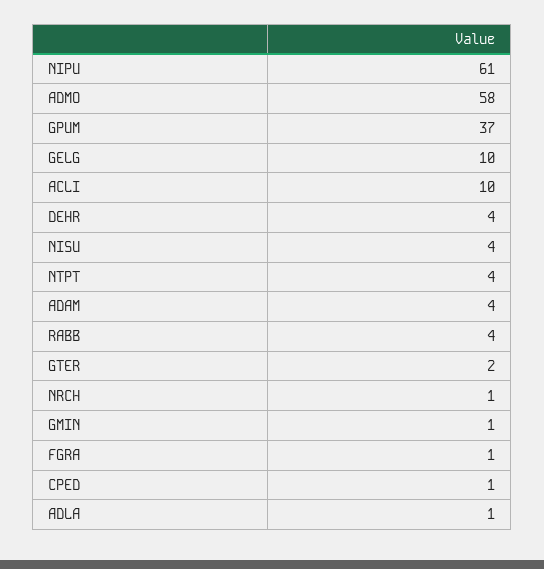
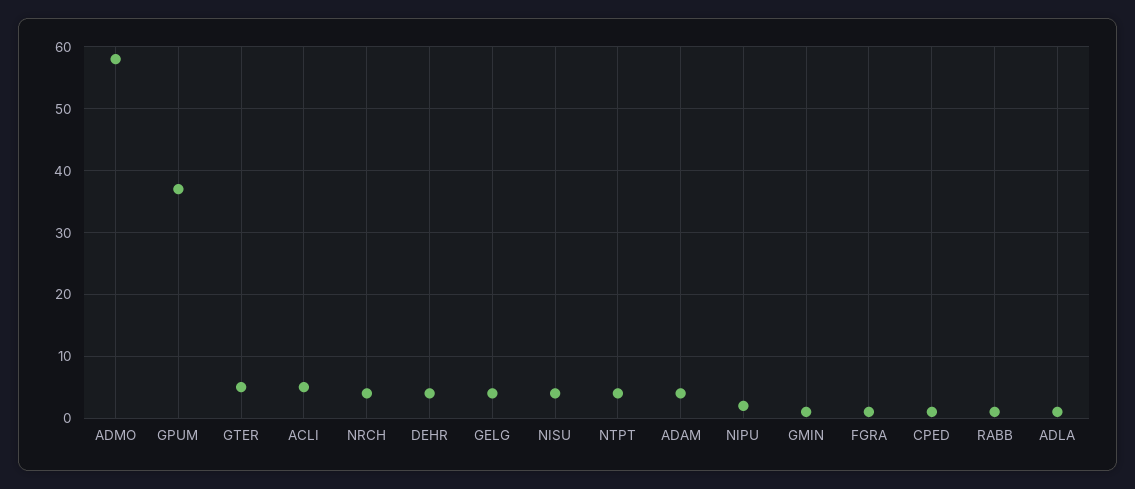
NIPU: 61 -> 2
GELG: 10 -> 4
ACLI: 10 -> 5
RABB: 4 -> 1
GTER: 2 -> 5
NRCH: 1 -> 4

